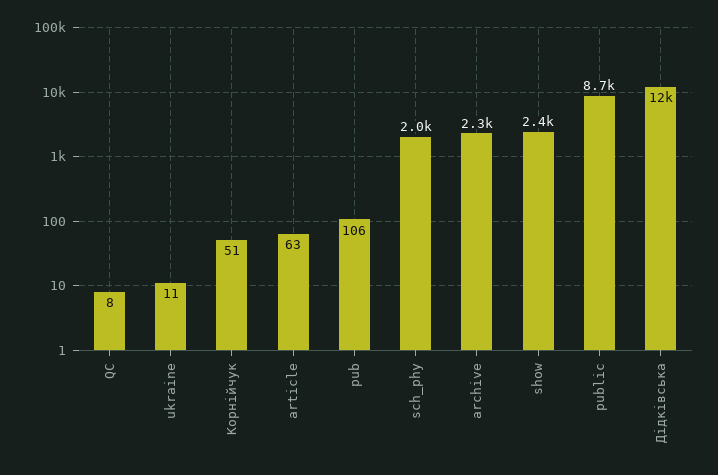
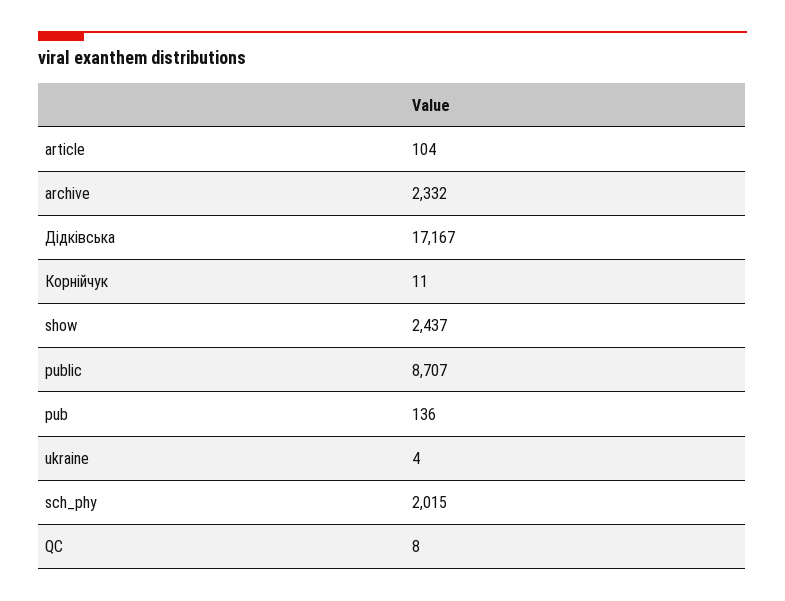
ukraine: 11 -> 4
Корнійчук: 51 -> 11
article: 63 -> 104
pub: 106 -> 136
Дідківська: 12000 -> 17167

